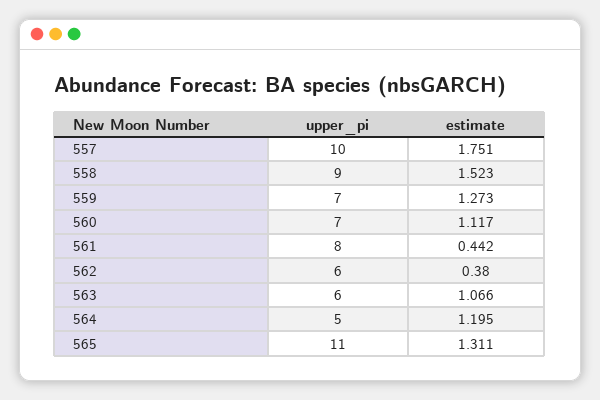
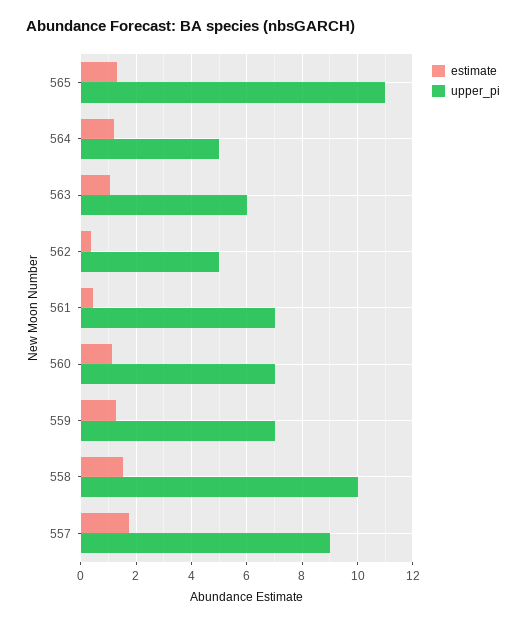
upper_pi, 557: 10 -> 9
upper_pi, 558: 9 -> 10
upper_pi, 561: 8 -> 7
upper_pi, 562: 6 -> 5

